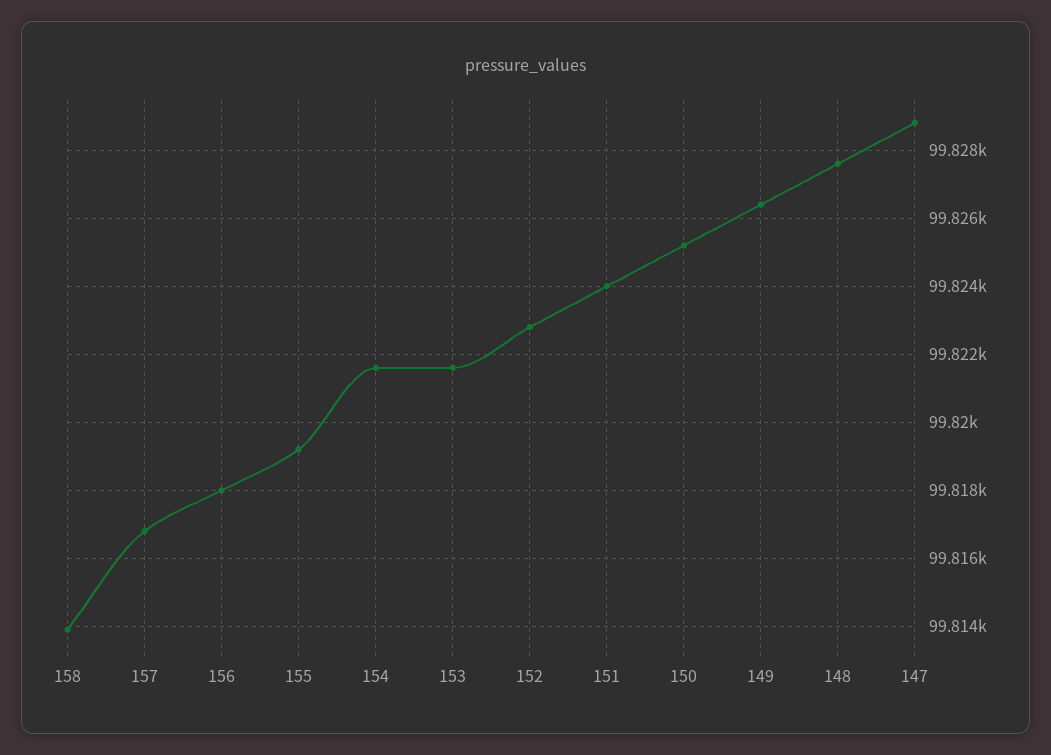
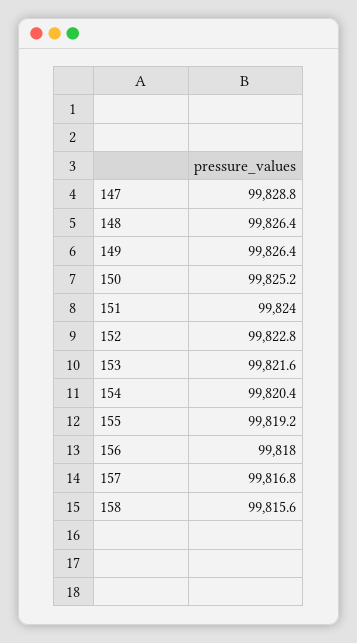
158: 99814 -> 99815.6
154: 99821.5 -> 99820.4
148: 99827.5 -> 99826.4

